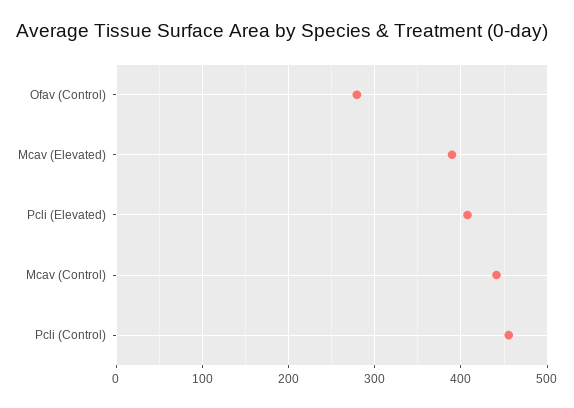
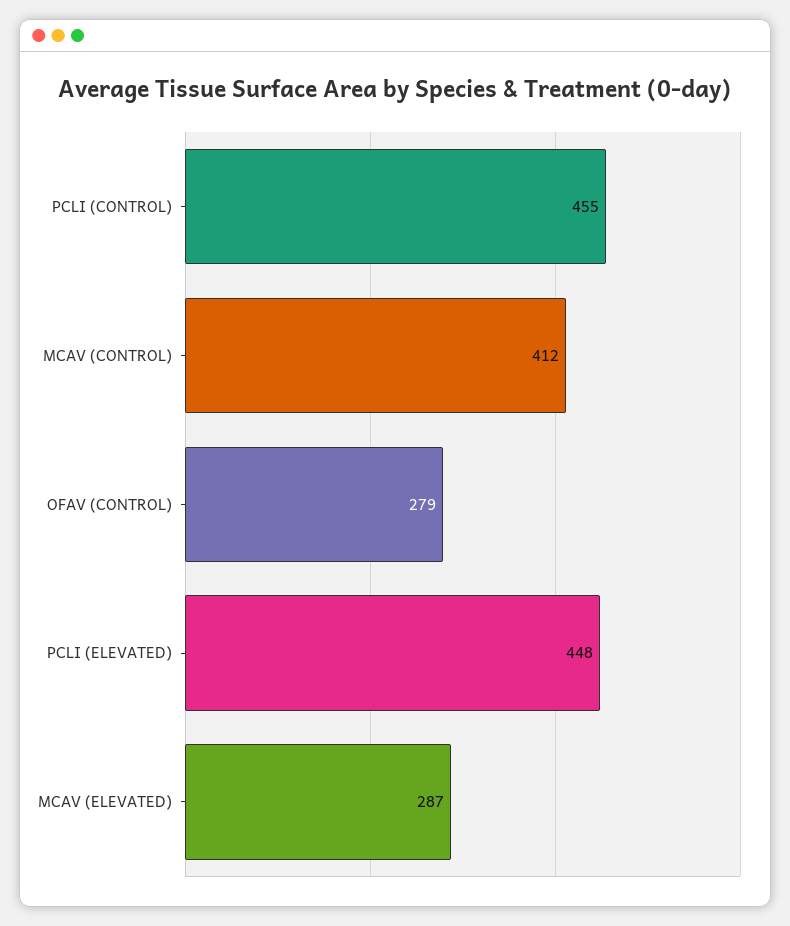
Mcav (Elevated): 390 -> 287
Pcli (Elevated): 410 -> 448
Mcav (Control): 440 -> 412

